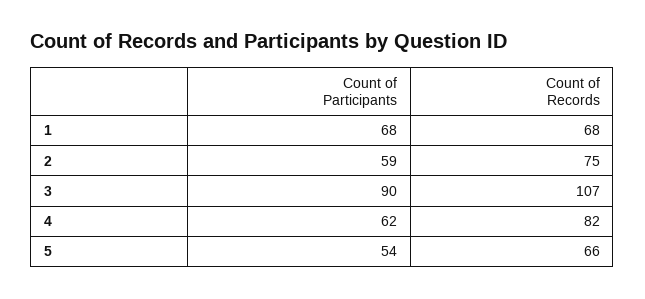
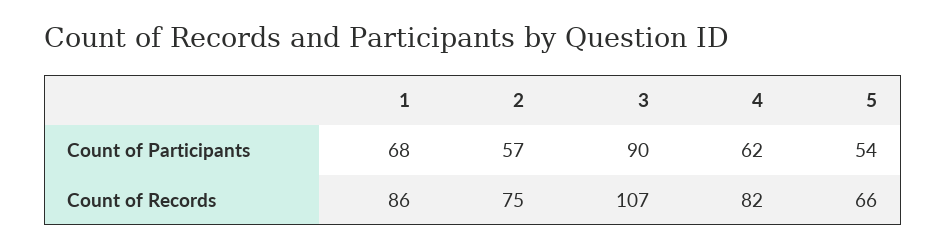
Count of Records, 1: 68 -> 86
Count of Participants, 2: 59 -> 57

